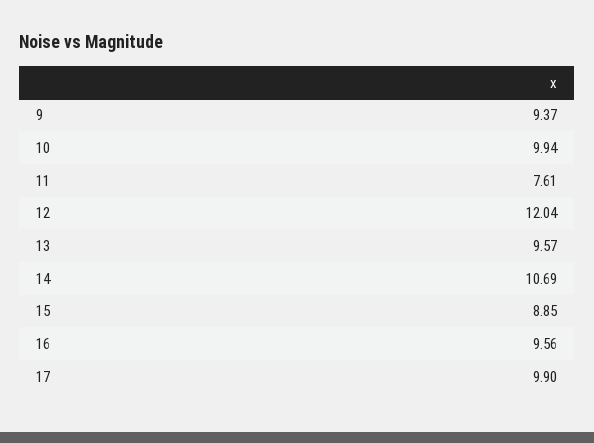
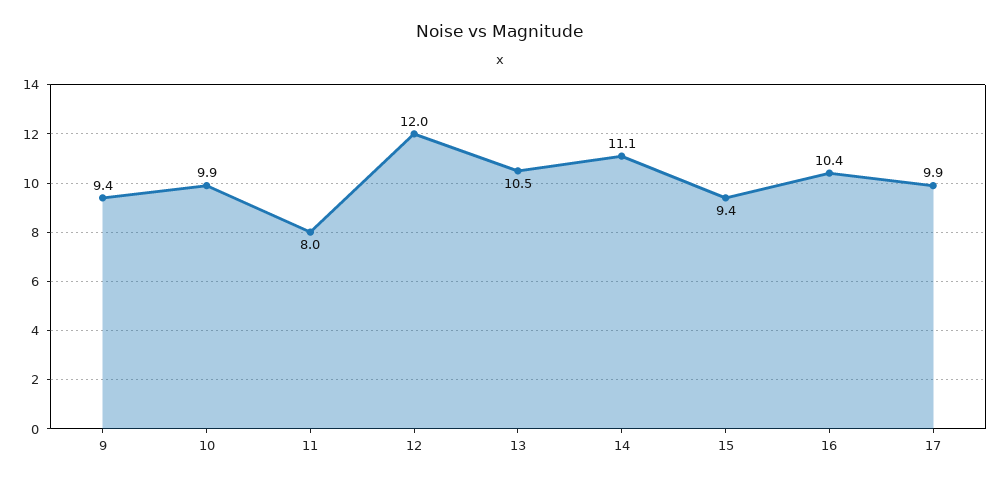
11: 7.61 -> 8
13: 9.57 -> 10.5
14: 10.69 -> 11.1
15: 8.85 -> 9.4
16: 9.56 -> 10.4

